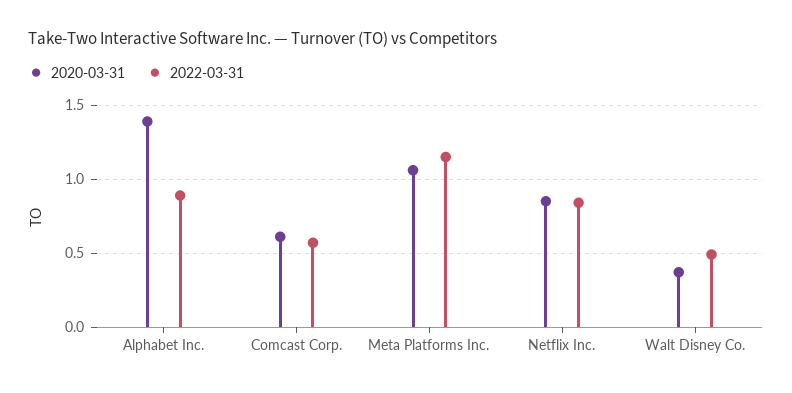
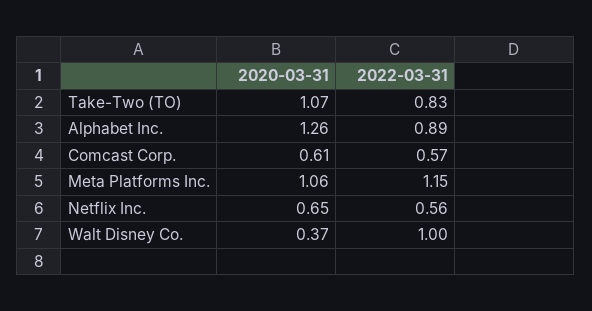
2020-03-31, Alphabet Inc.: 1.4 -> 1.26
2020-03-31, Netflix Inc.: 0.85 -> 0.65
2022-03-31, Netflix Inc.: 0.85 -> 0.56
2022-03-31, Walt Disney Co.: 0.5 -> 1
2020-03-31, Take-Two (TO): none -> 1.07
2022-03-31, Take-Two (TO): none -> 0.83

